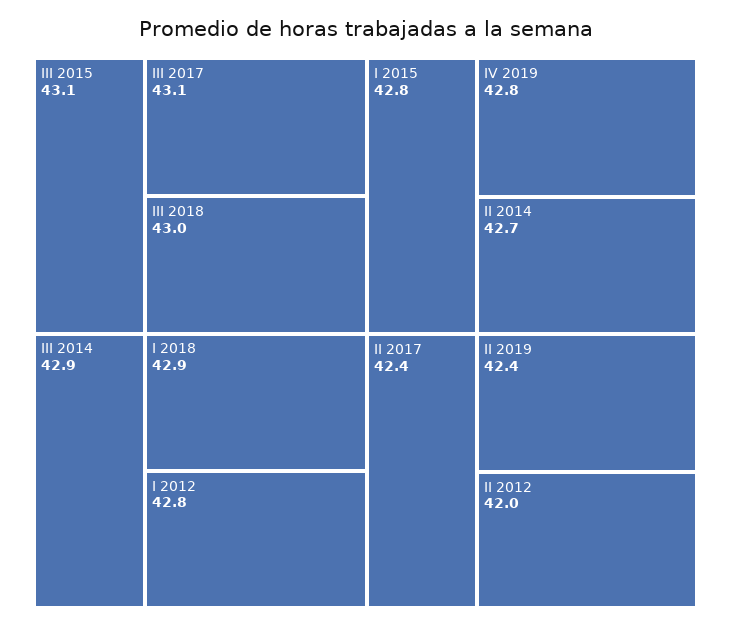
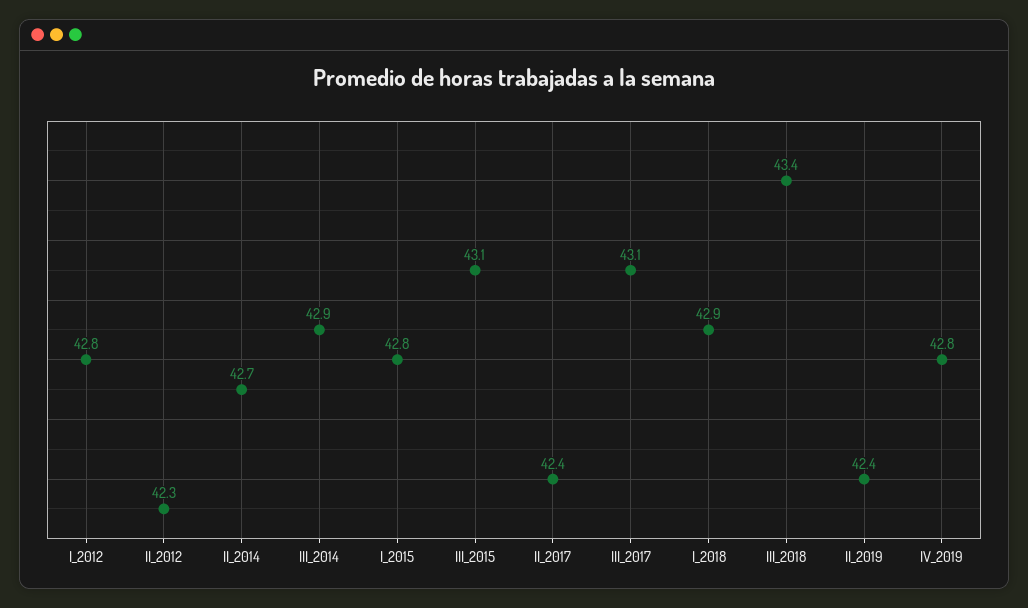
III 2018: 43 -> 43.4
II 2012: 42 -> 42.3

